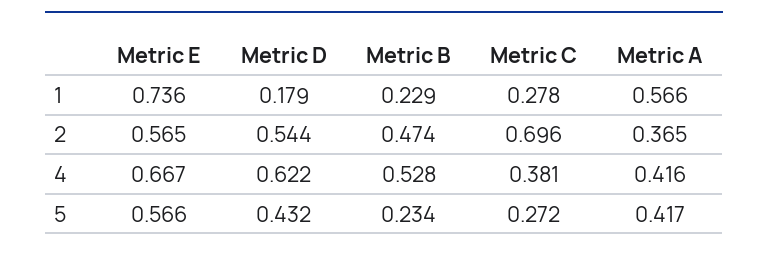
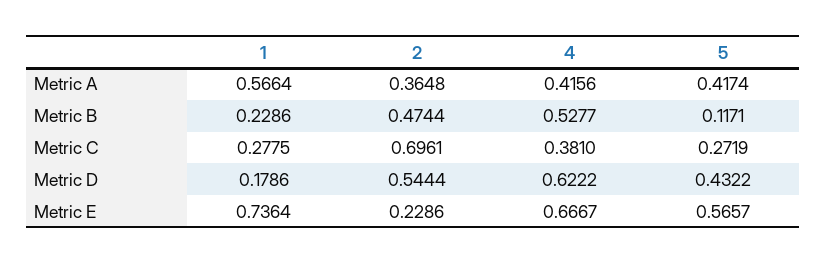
Metric E, 2: 0.565 -> 0.2286
Metric B, 5: 0.234 -> 0.1171

